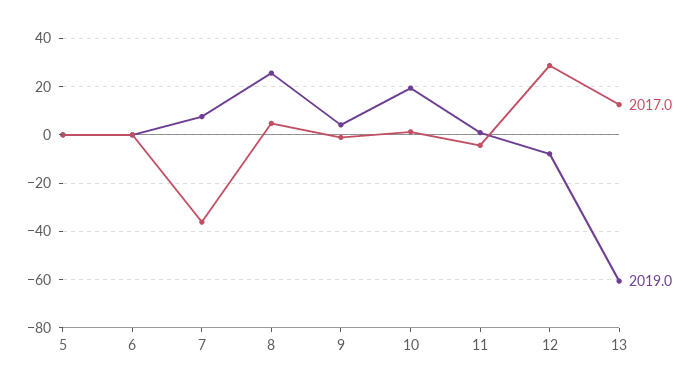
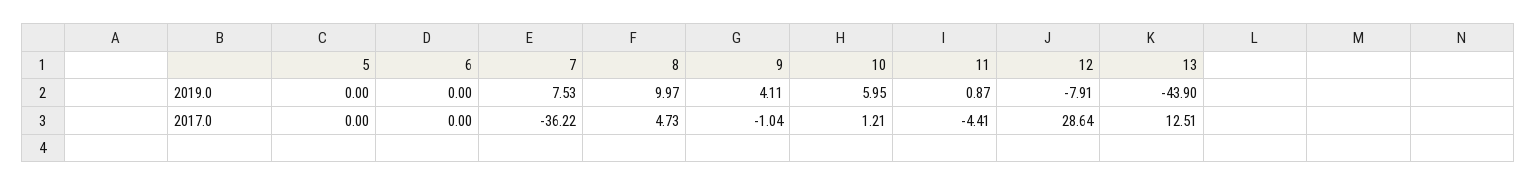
2019.0, 8: 25 -> 9.97
2019.0, 10: 20 -> 5.95
2019.0, 13: -60 -> -43.9

